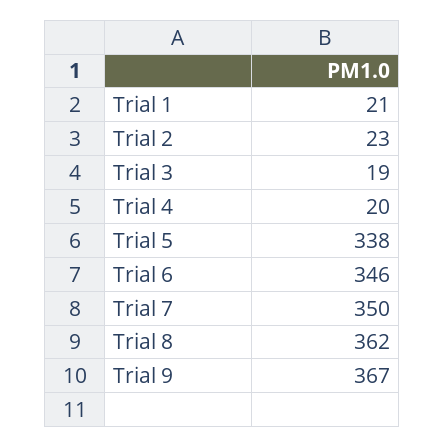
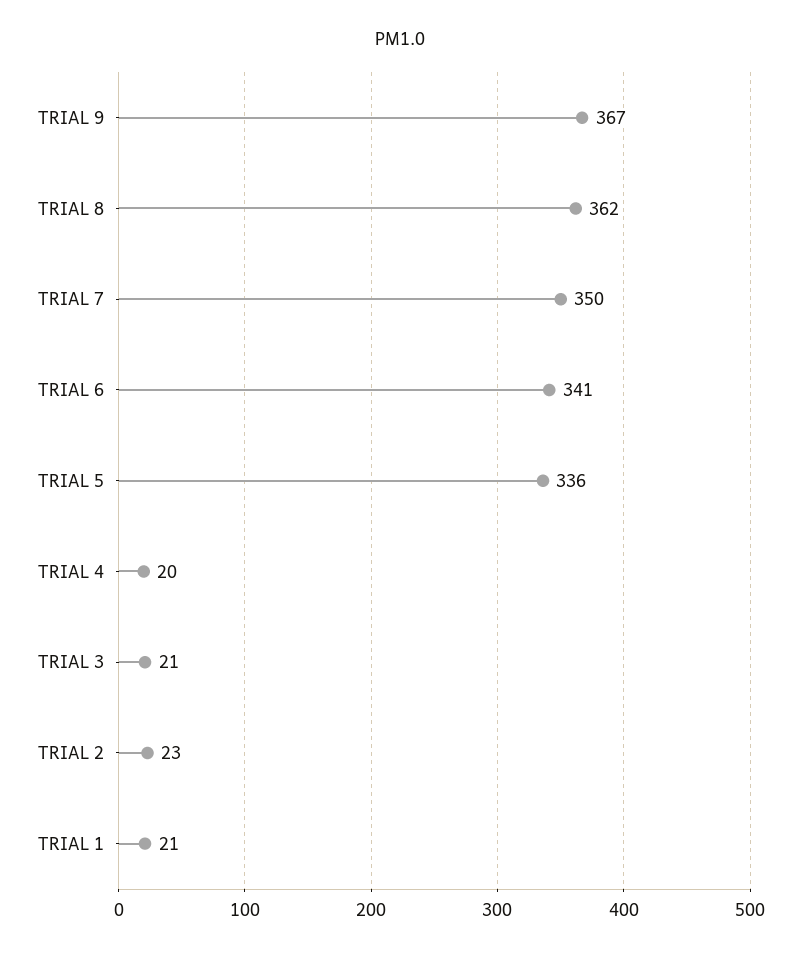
Trial 3: 19 -> 21
Trial 5: 338 -> 336
Trial 6: 346 -> 341

